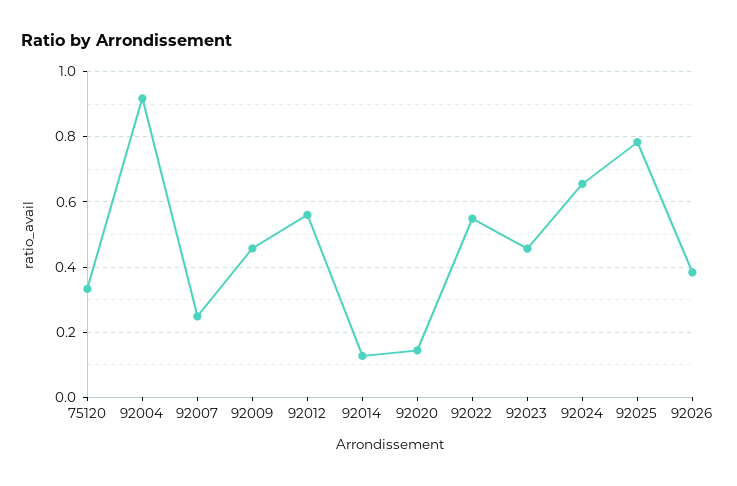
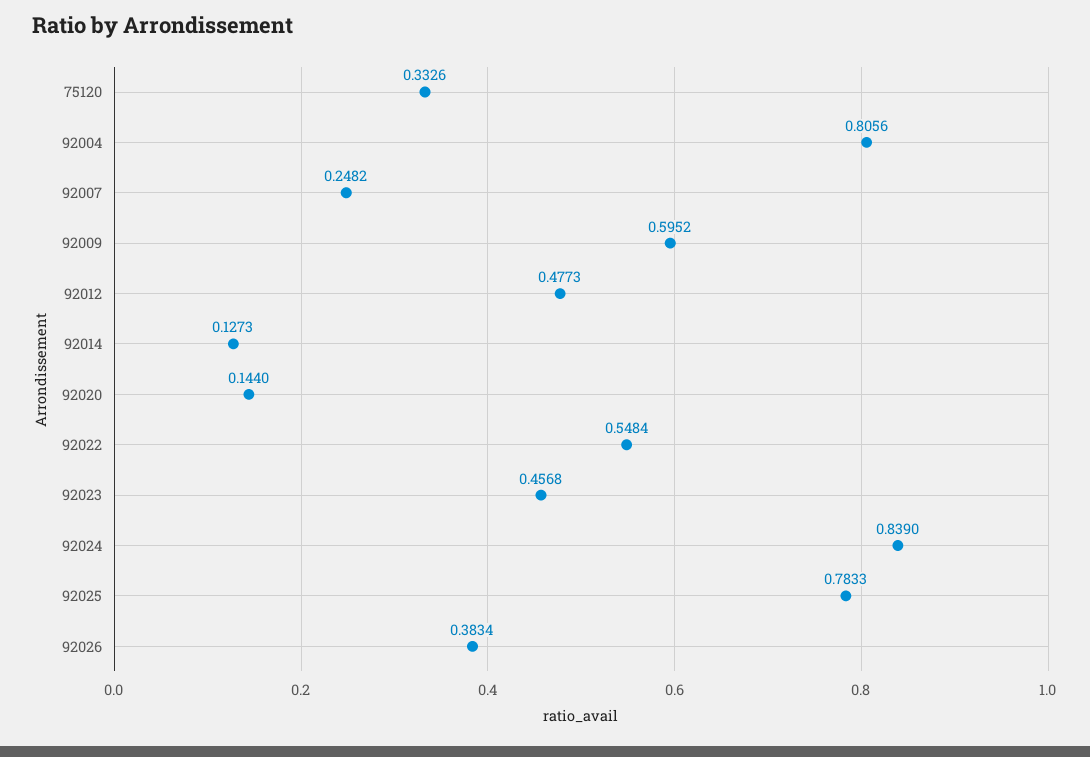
92004: 0.92 -> 0.8056
92009: 0.46 -> 0.5952
92012: 0.56 -> 0.4773
92024: 0.66 -> 0.839

